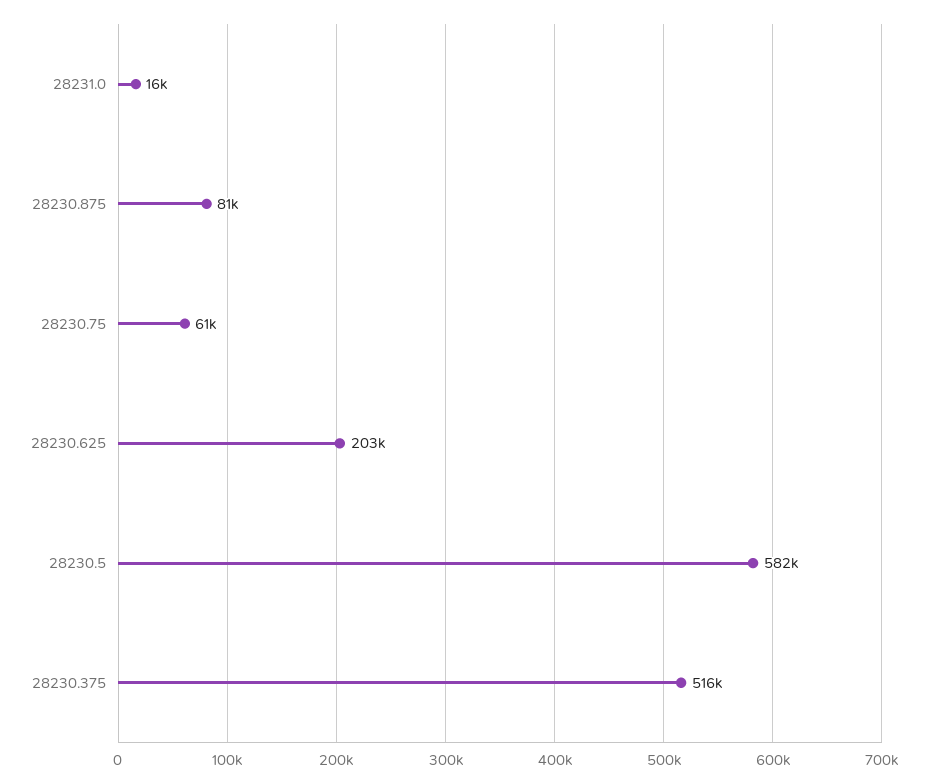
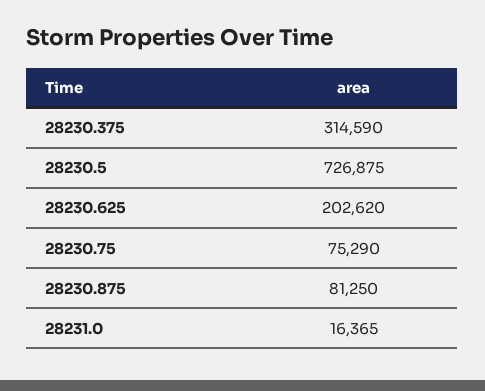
28230.75: 61000 -> 75290
28230.5: 582000 -> 726875
28230.375: 516000 -> 314590

